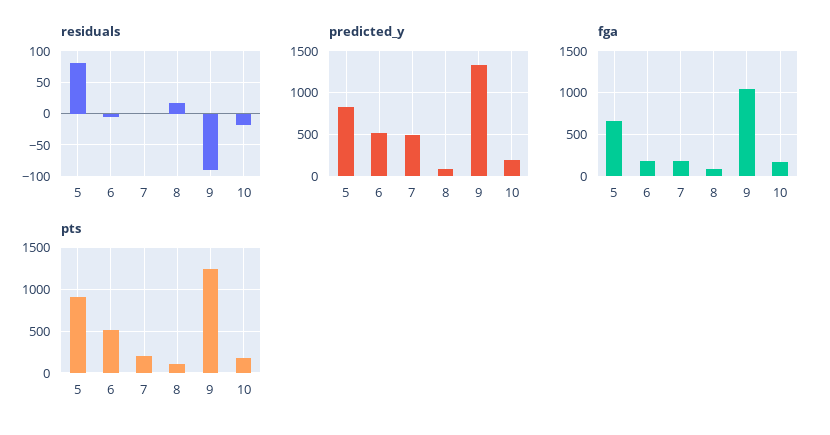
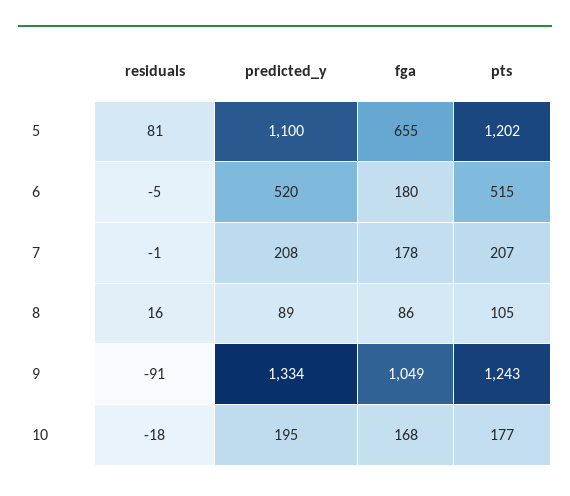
predicted_y, 5: 800 -> 1100
predicted_y, 7: 500 -> 208
pts, 5: 900 -> 1202

